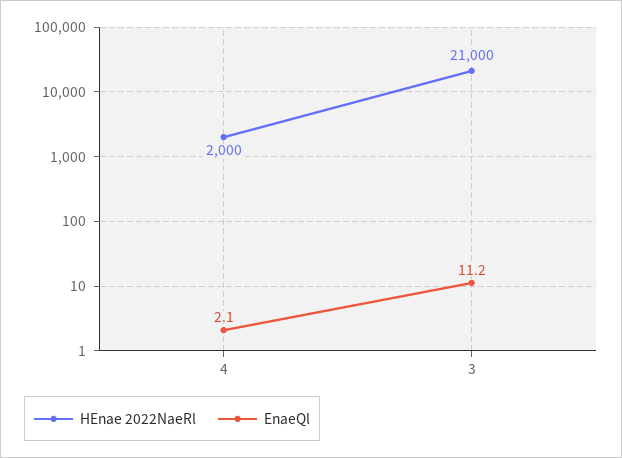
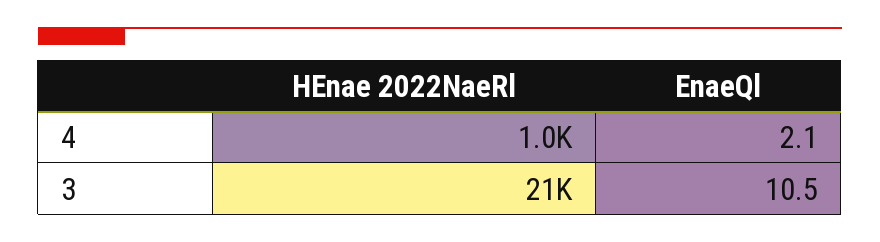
HEnae 2022NaeRl, 4: 2000 -> 1000
EnaeQl, 3: 11.2 -> 10.5

